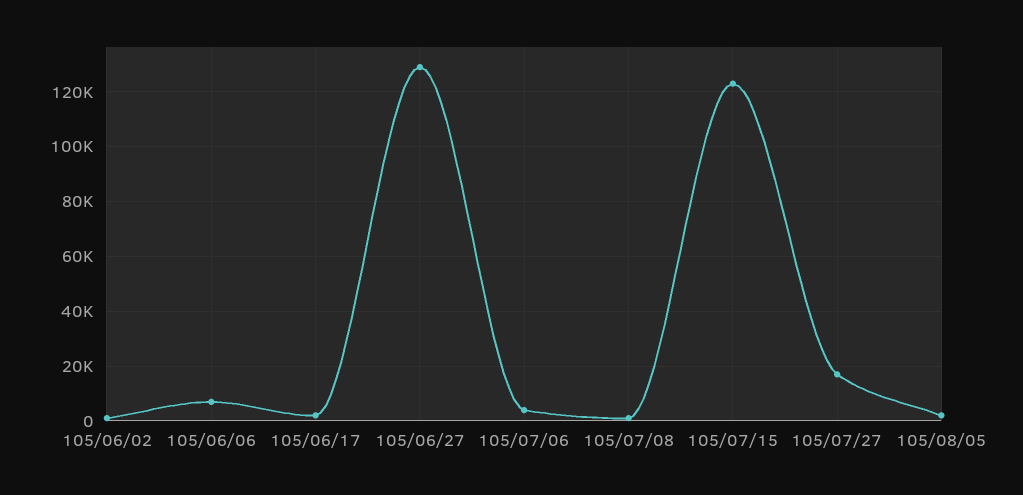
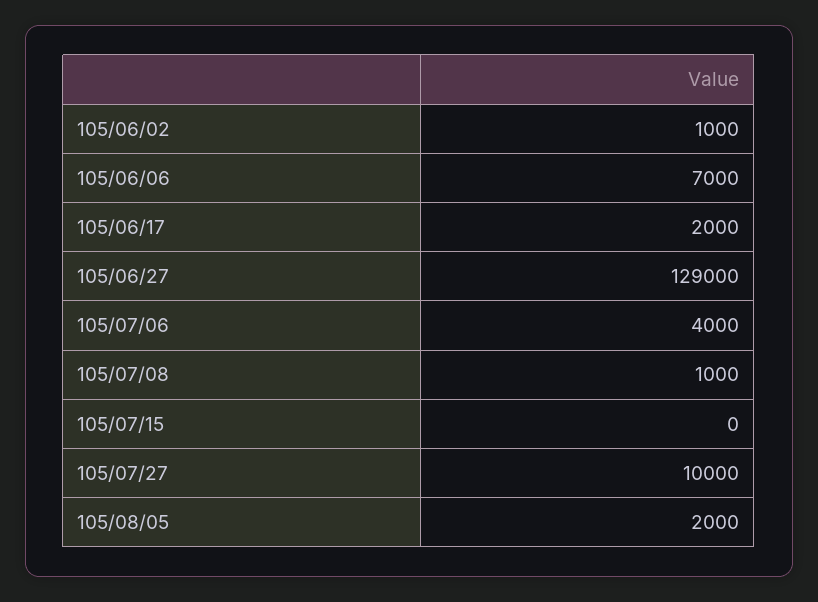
105/07/15: 122500 -> 0
105/07/27: 17500 -> 10000

